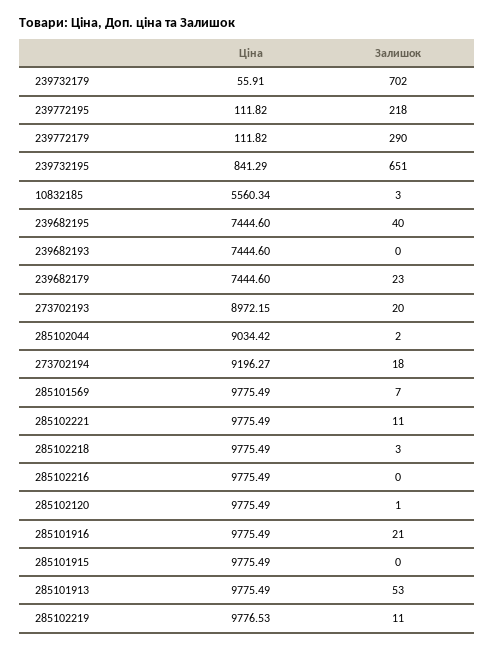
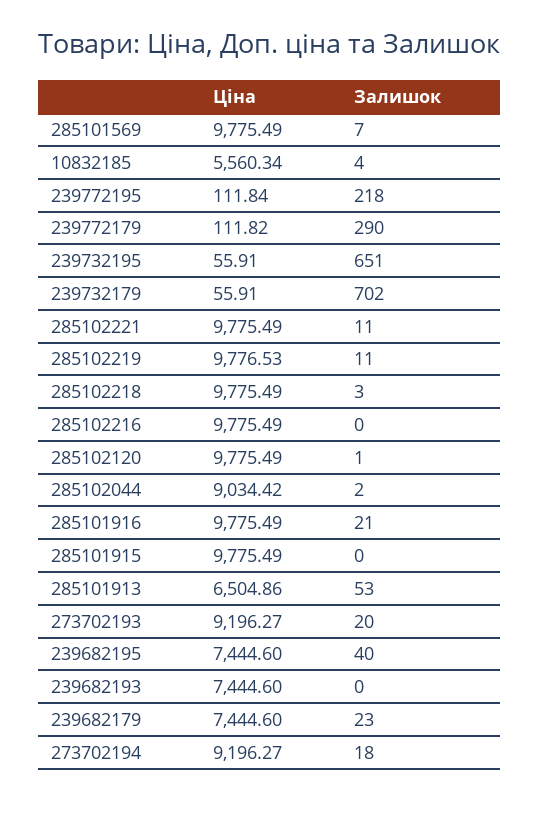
Ціна, 239772195: 111.82 -> 111.84
Ціна, 239732195: 841.29 -> 55.91
Залишок, 10832185: 3 -> 4
Ціна, 273702193: 8972.15 -> 9196.27
Ціна, 285101913: 9775.49 -> 6504.86

